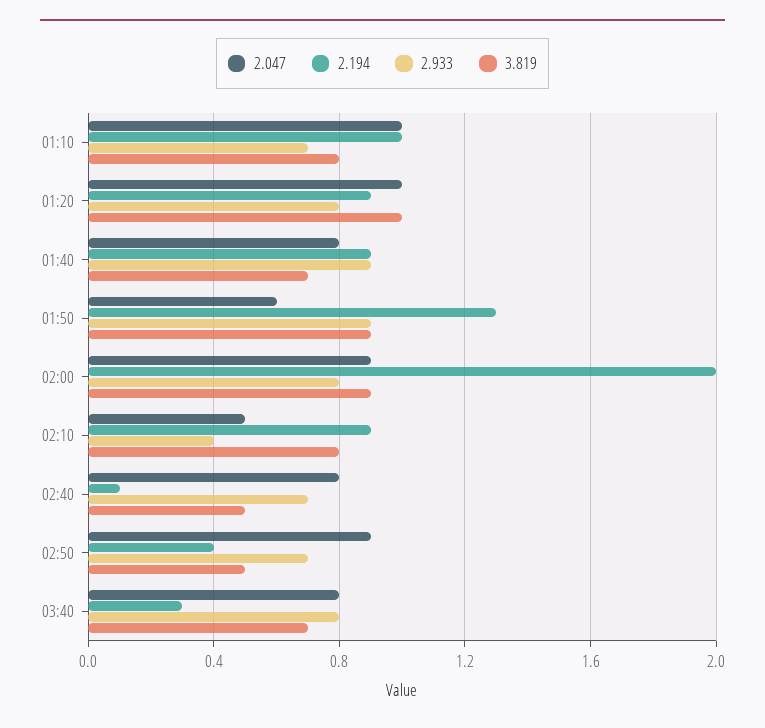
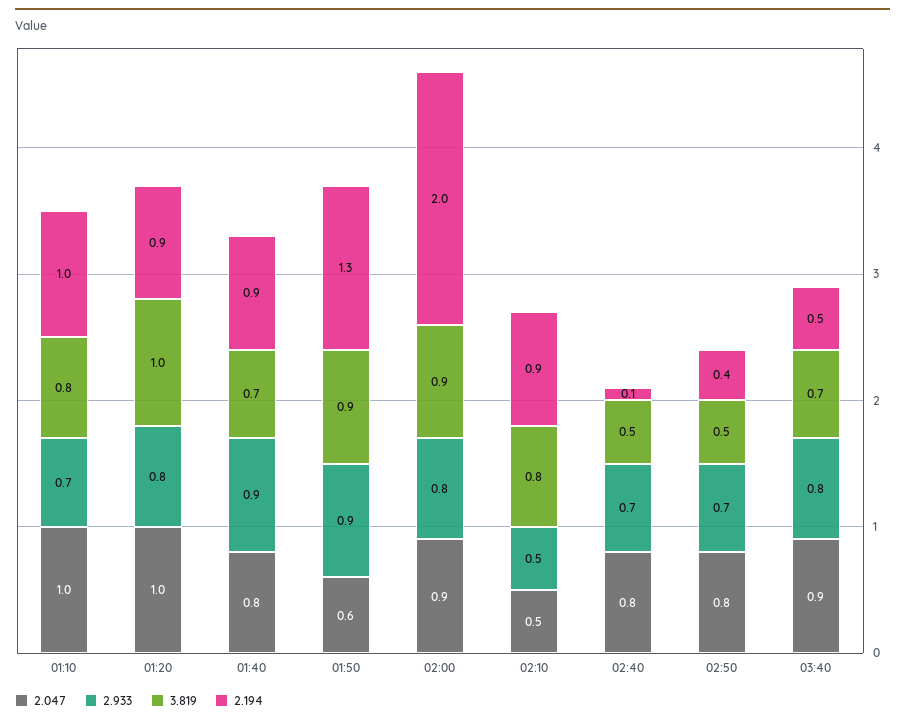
2.933, 02:10: 0.4 -> 0.5
2.047, 02:50: 0.9 -> 0.8
2.047, 03:40: 0.8 -> 0.9
2.194, 03:40: 0.3 -> 0.5

